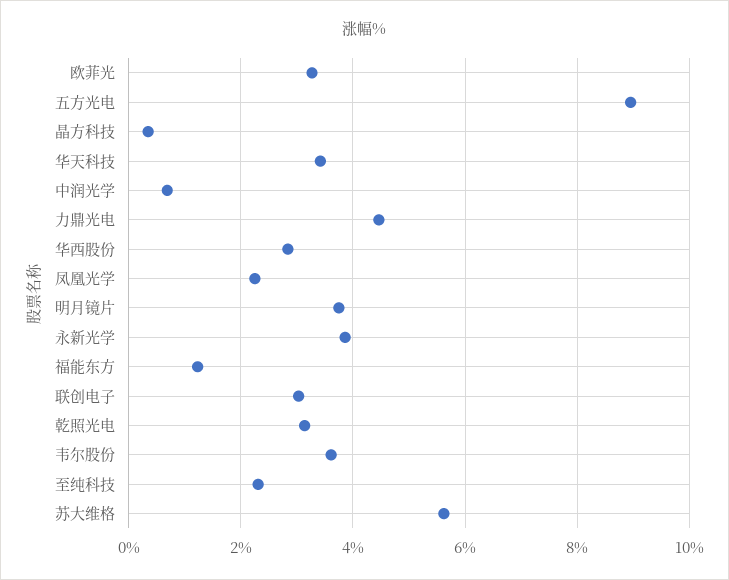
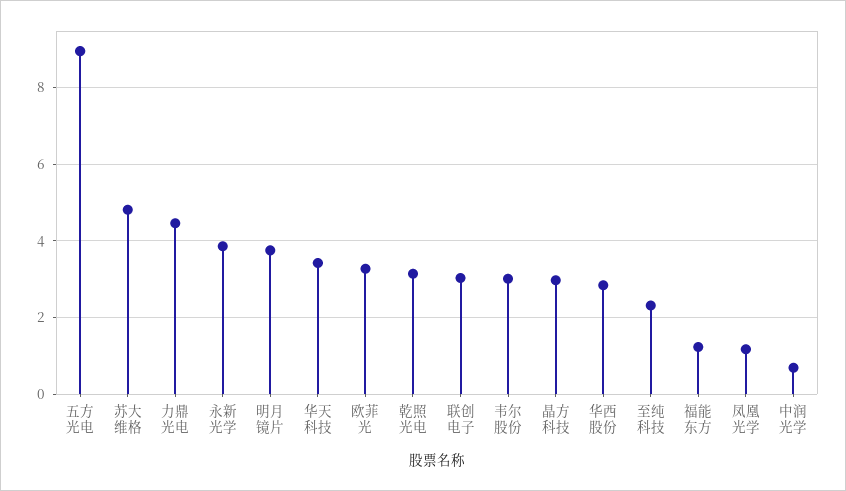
晶方科技: 0.4 -> 3
凤凰光学: 2.2 -> 1.2
韦尔股份: 3.6 -> 3
苏大维格: 5.6 -> 4.8

